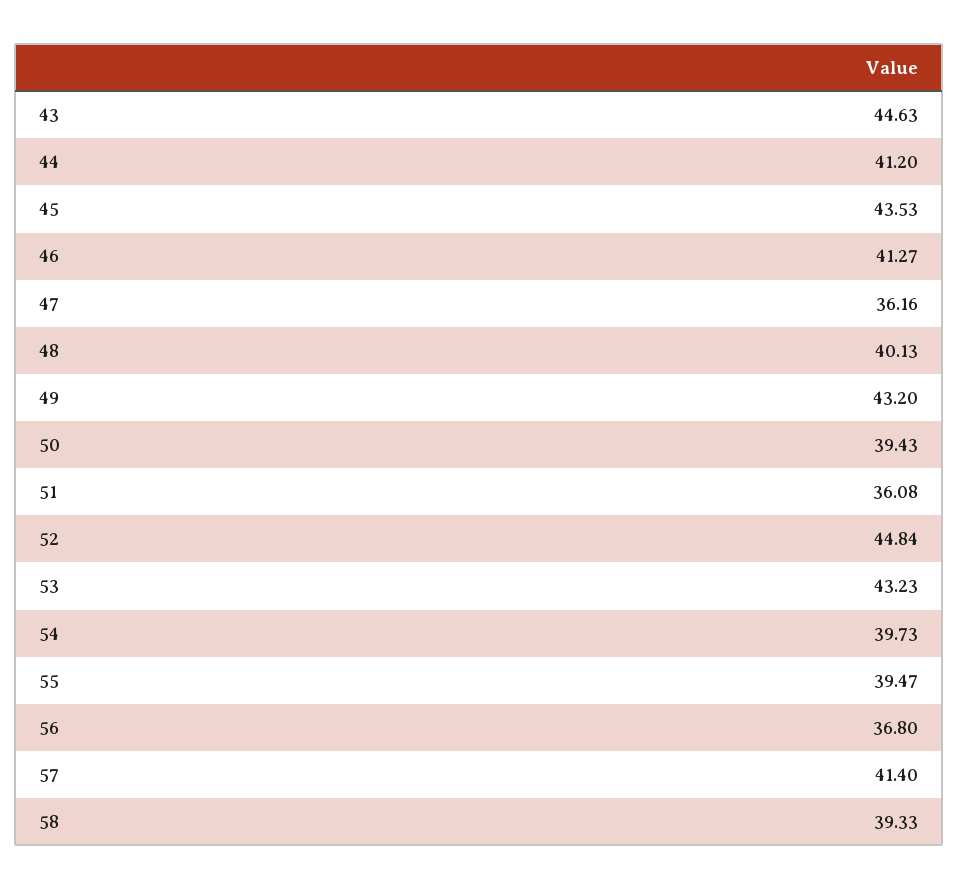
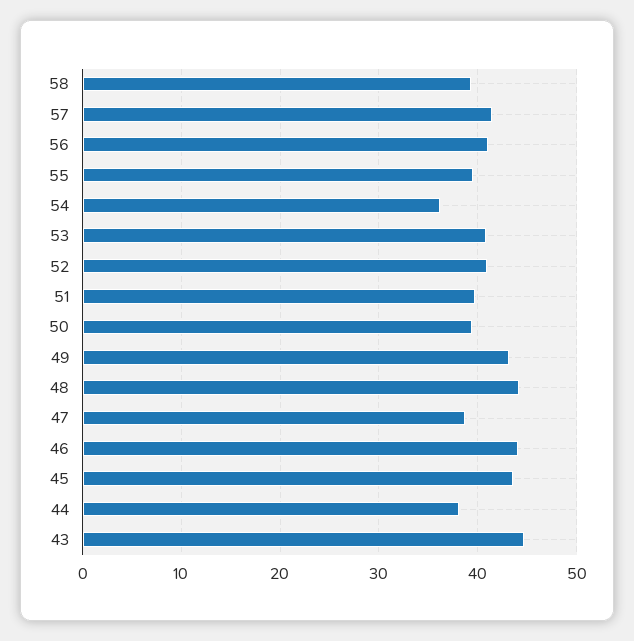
44: 41.2 -> 38
46: 41.27 -> 44
47: 36.16 -> 39
48: 40.13 -> 44
51: 36.08 -> 40
52: 44.84 -> 41
53: 43.23 -> 41
54: 39.73 -> 36
56: 36.8 -> 41

